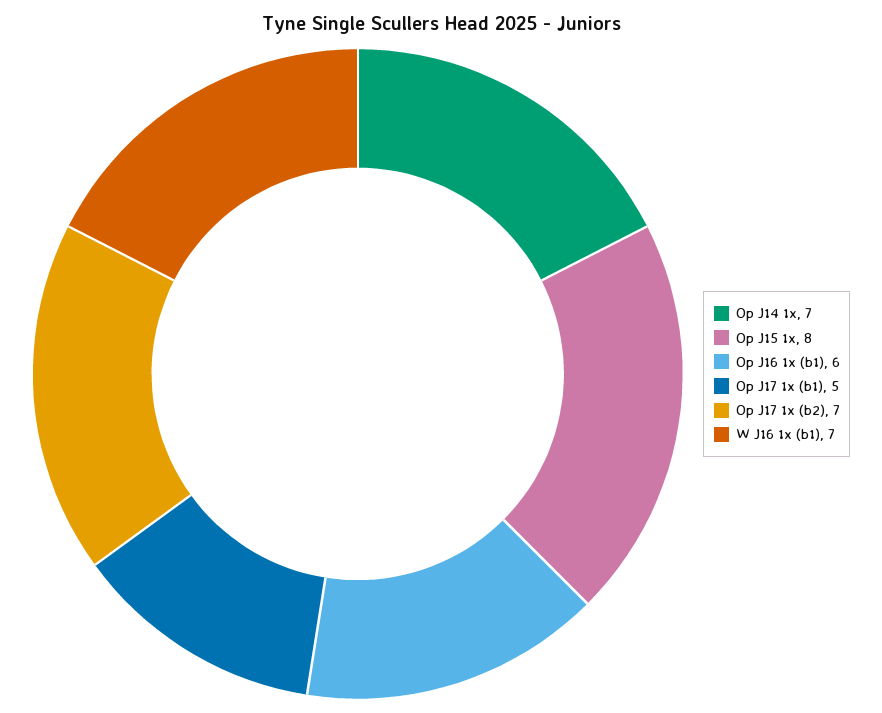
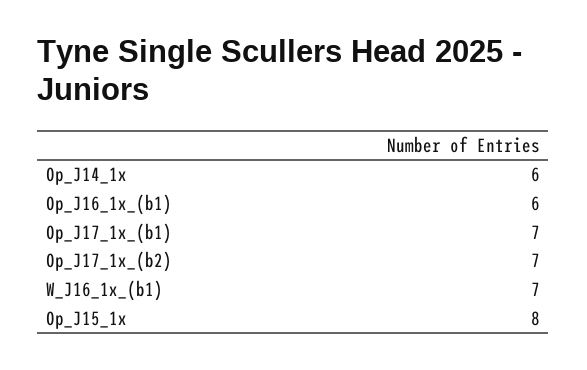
Op J14 1x: 7 -> 6
Op J17 1x (b1): 5 -> 7

